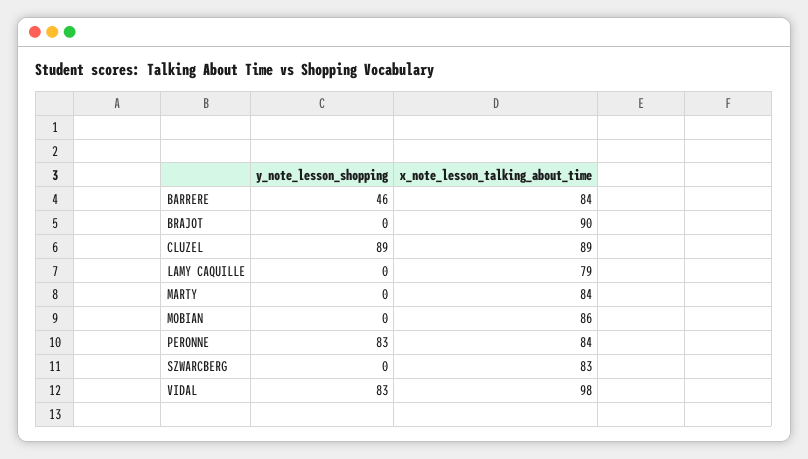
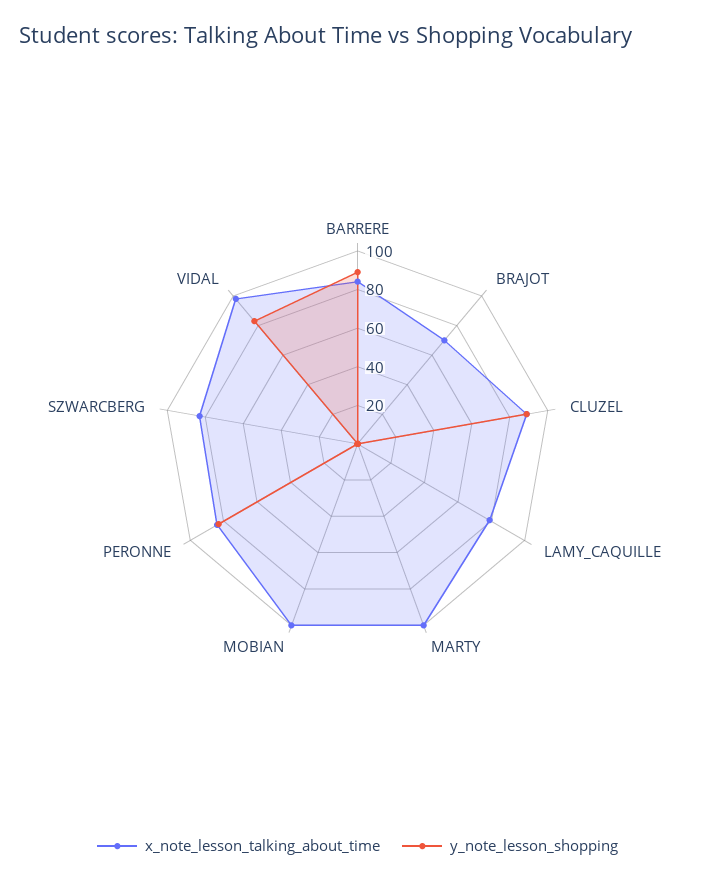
y_note_lesson_shopping, BARRERE: 46 -> 90
x_note_lesson_talking_about_time, BRAJOT: 90 -> 70
x_note_lesson_talking_about_time, MARTY: 84 -> 100
x_note_lesson_talking_about_time, MOBIAN: 86 -> 100

